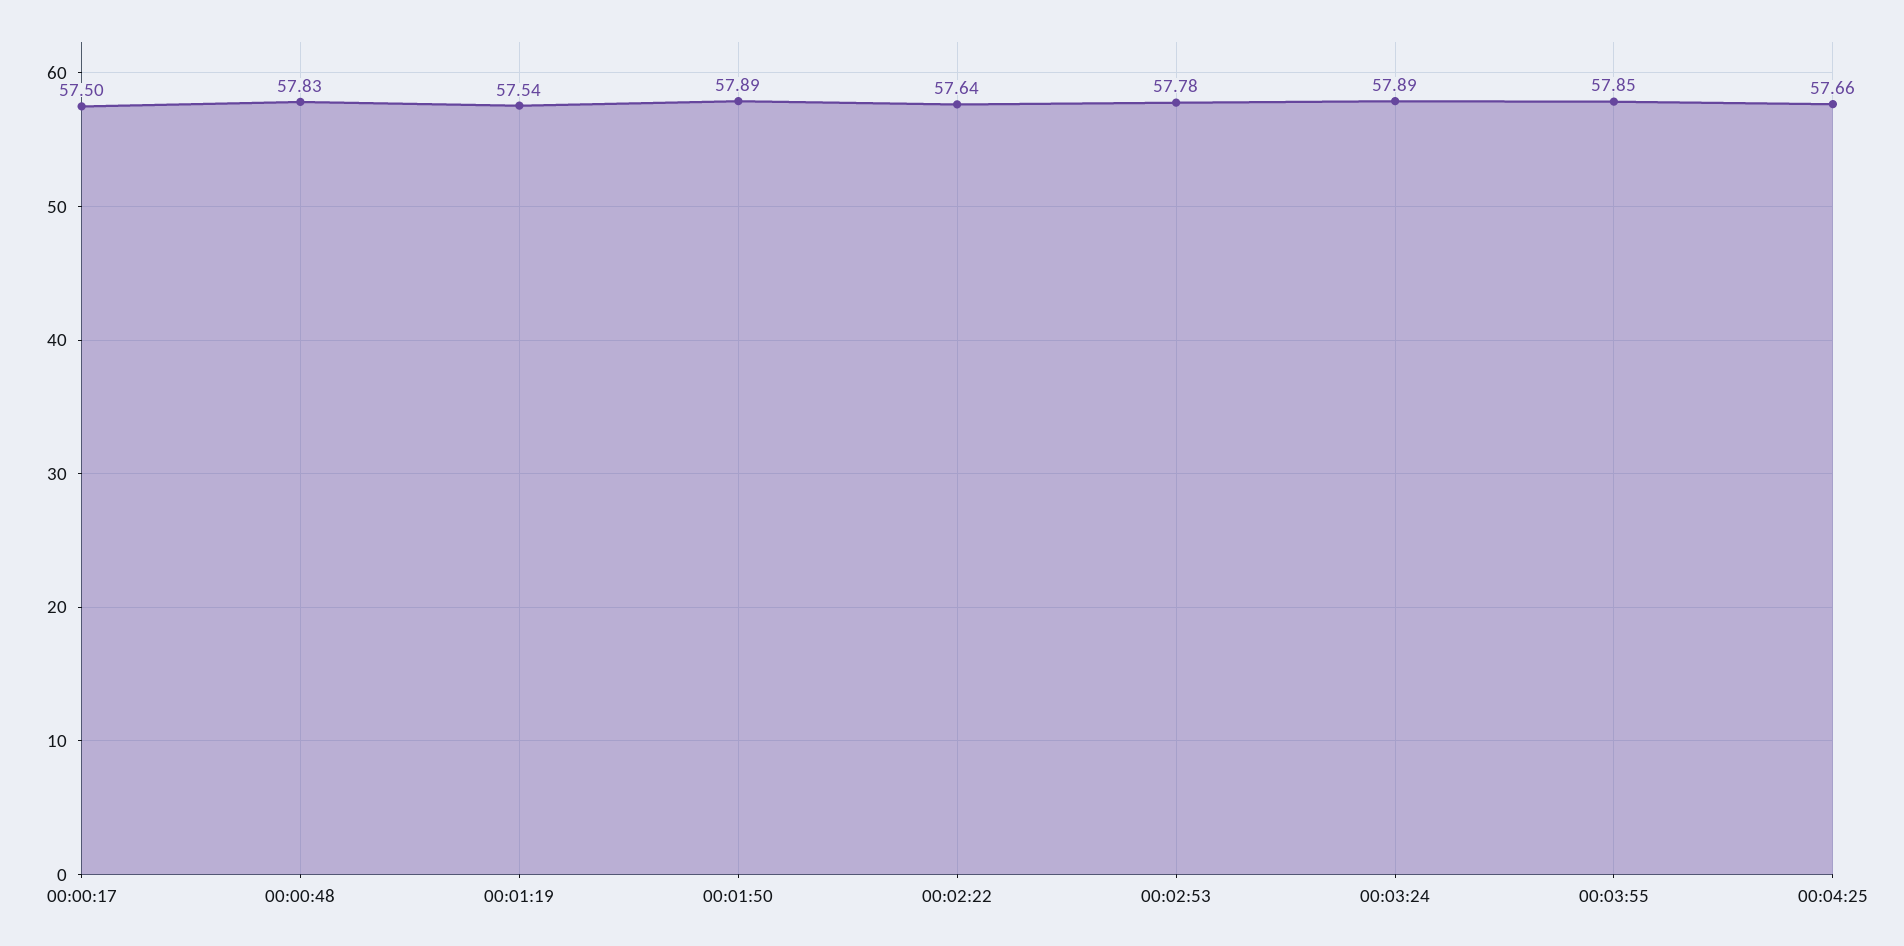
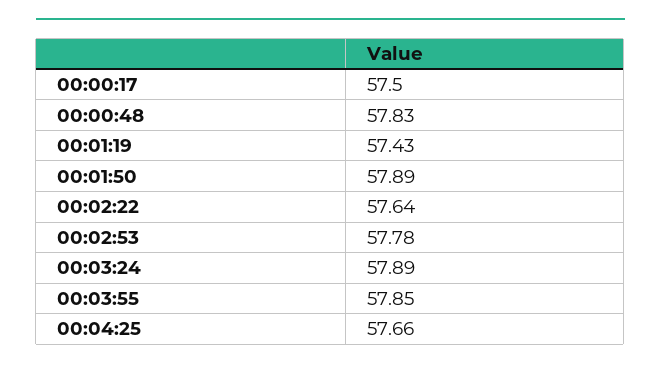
00:01:19: 57.54 -> 57.43

